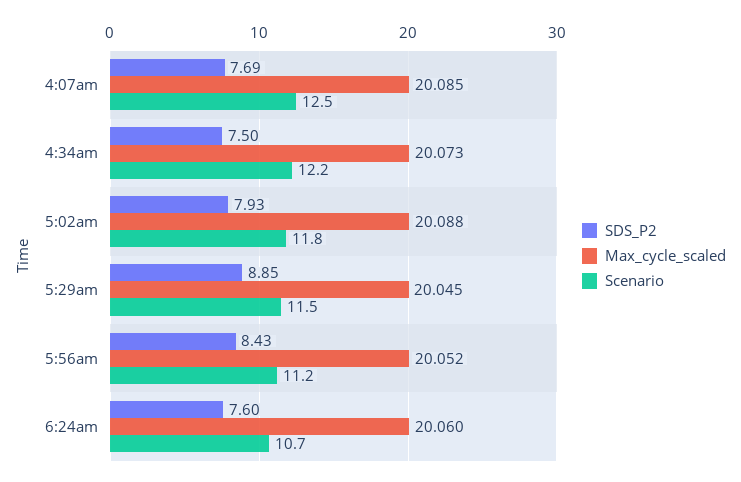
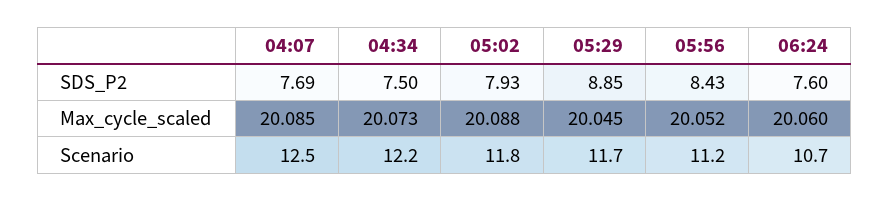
Scenario, 5:29am: 11.5 -> 11.7

